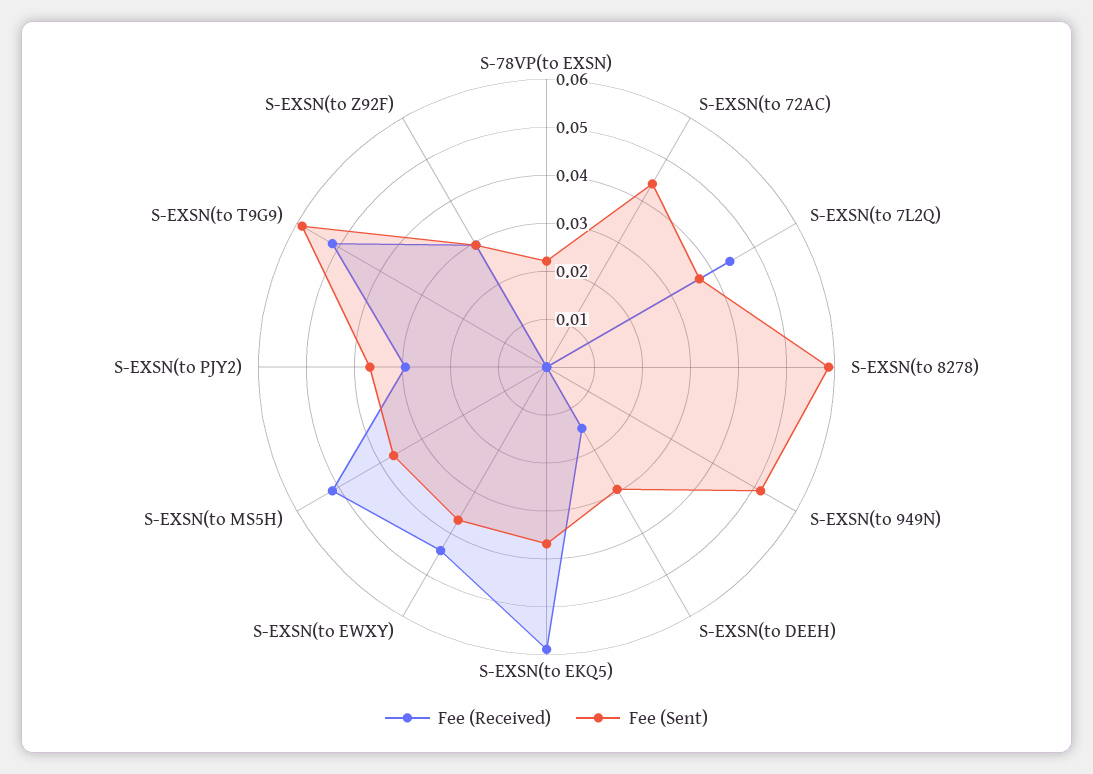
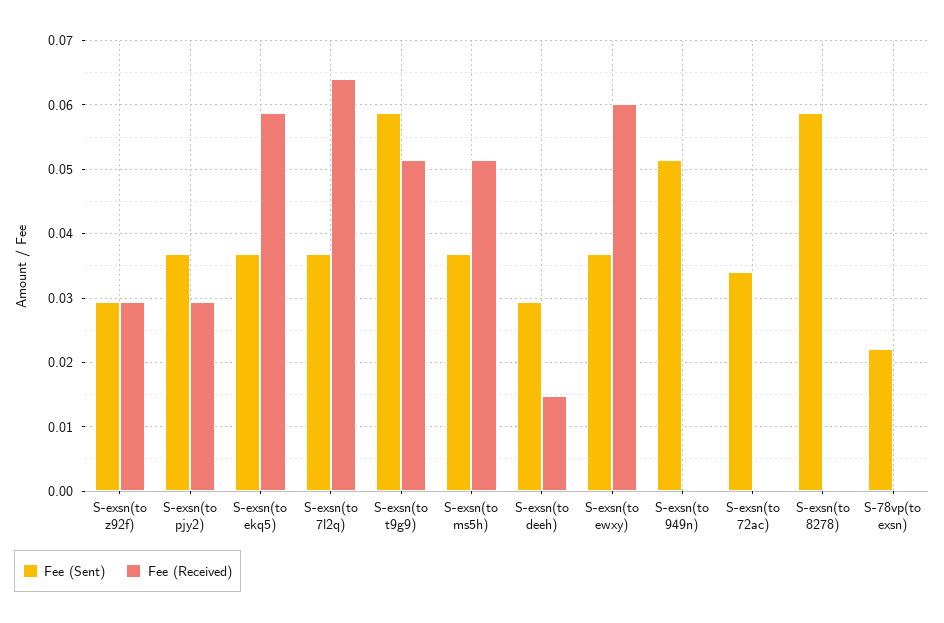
Fee (Sent), S-EXSN(to 72AC): 0.044 -> 0.034
Fee (Received), S-EXSN(to 7L2Q): 0.044 -> 0.064
Fee (Received), S-EXSN(to EWXY): 0.044 -> 0.06

